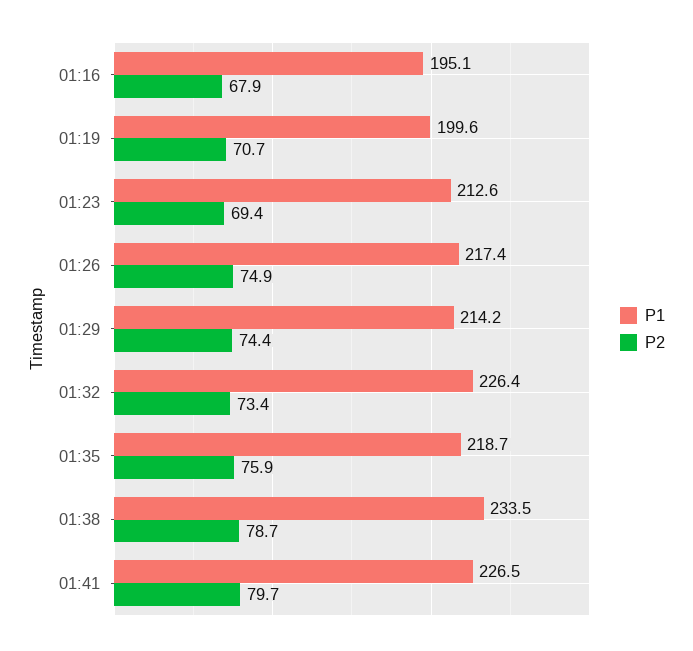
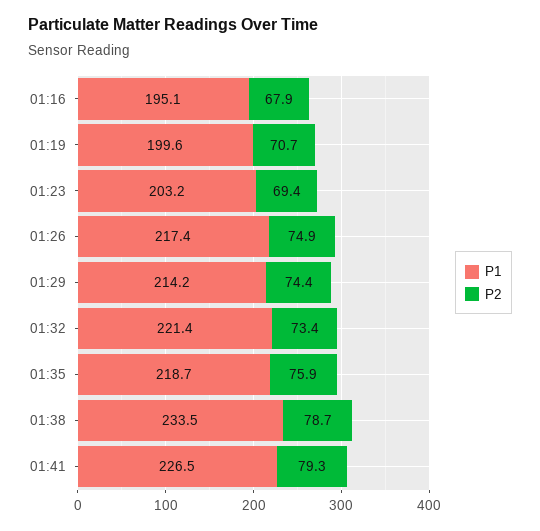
P1, 01:23: 212.6 -> 203.2
P1, 01:32: 226.4 -> 221.4
P2, 01:41: 79.7 -> 79.3

